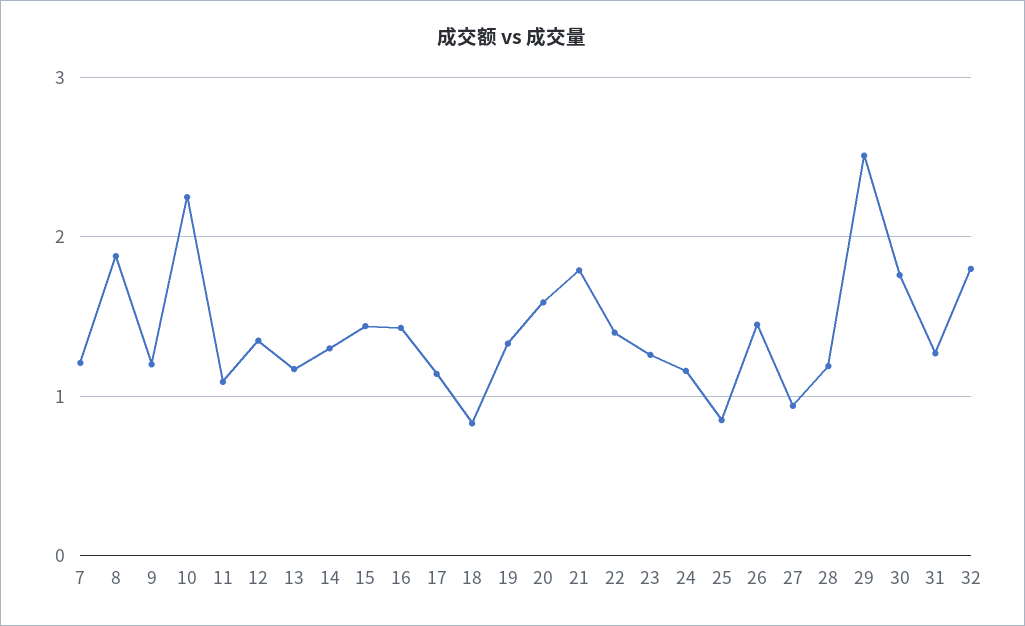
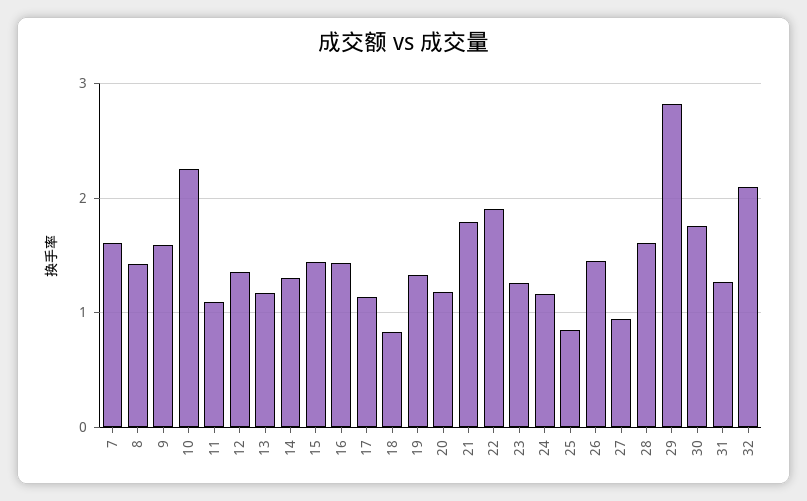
7: 1.2 -> 1.6
8: 1.9 -> 1.4
9: 1.2 -> 1.6
20: 1.6 -> 1.2
22: 1.4 -> 1.9
28: 1.2 -> 1.6
29: 2.5 -> 2.8
32: 1.8 -> 2.1

